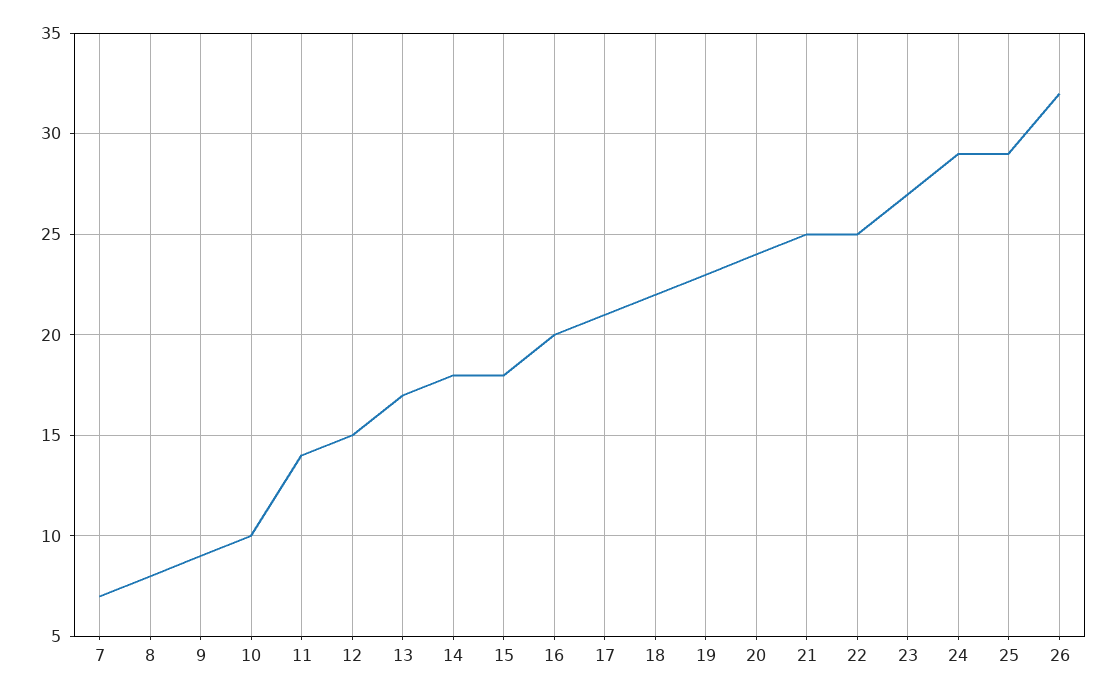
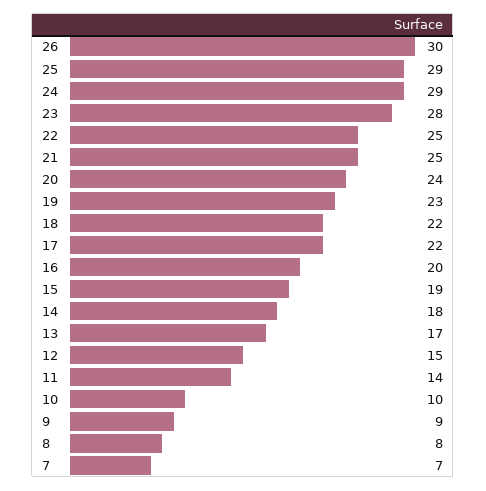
15: 18 -> 19
17: 21 -> 22
23: 27 -> 28
26: 32 -> 30

